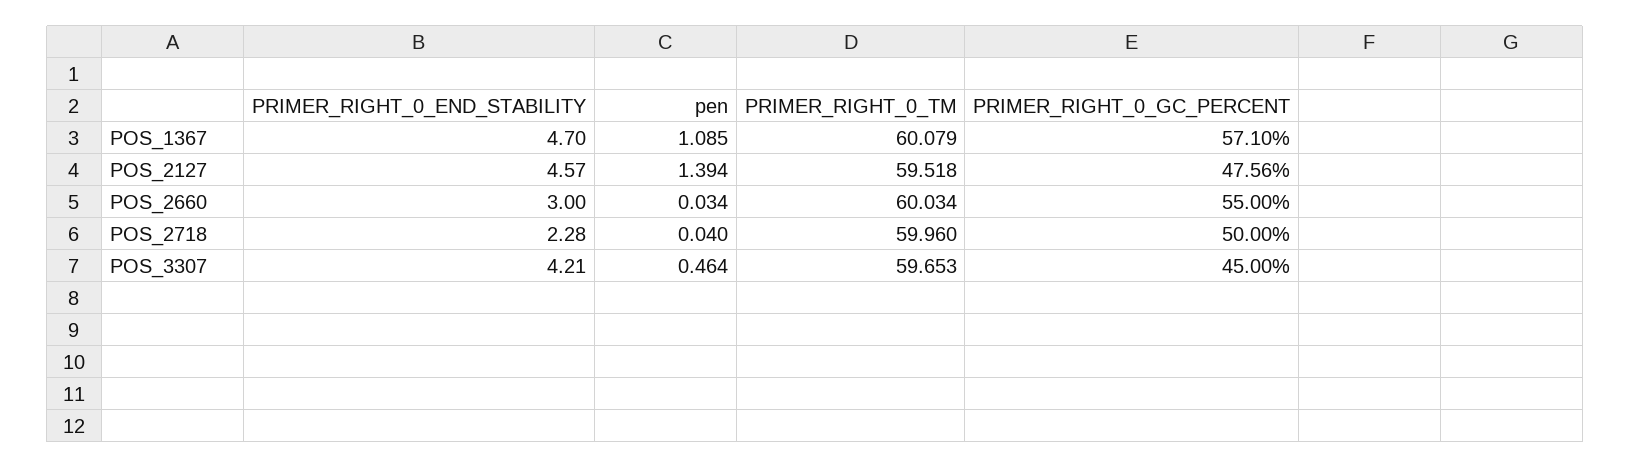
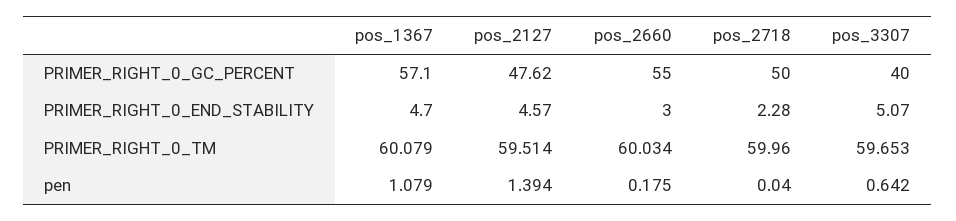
pen, POS_1367: 1.085 -> 1.079
PRIMER_RIGHT_0_TM, POS_2127: 59.518 -> 59.514
PRIMER_RIGHT_0_GC_PERCENT, POS_2127: 47.56 -> 47.62
pen, POS_2660: 0.034 -> 0.175
PRIMER_RIGHT_0_END_STABILITY, POS_3307: 4.21 -> 5.07
pen, POS_3307: 0.464 -> 0.642
PRIMER_RIGHT_0_GC_PERCENT, POS_3307: 45 -> 40

